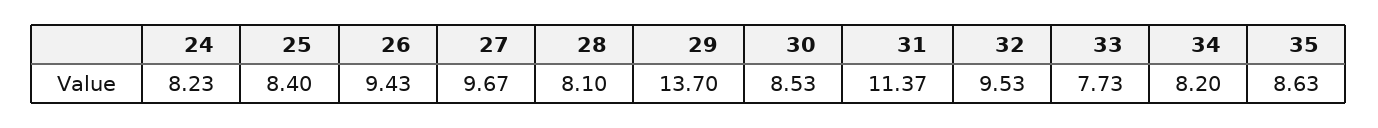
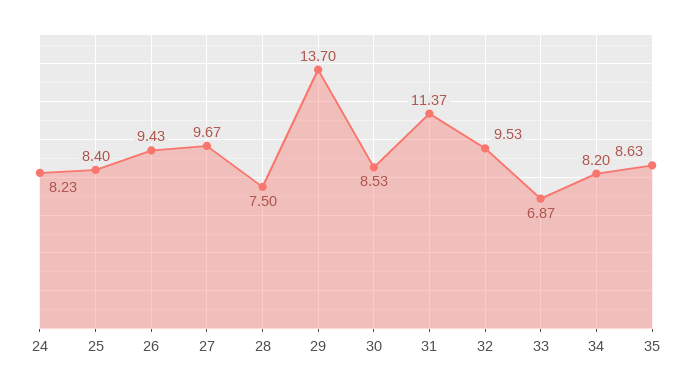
28: 8.1 -> 7.5
33: 7.73 -> 6.87

